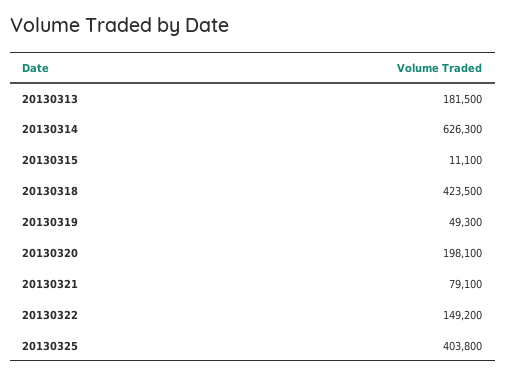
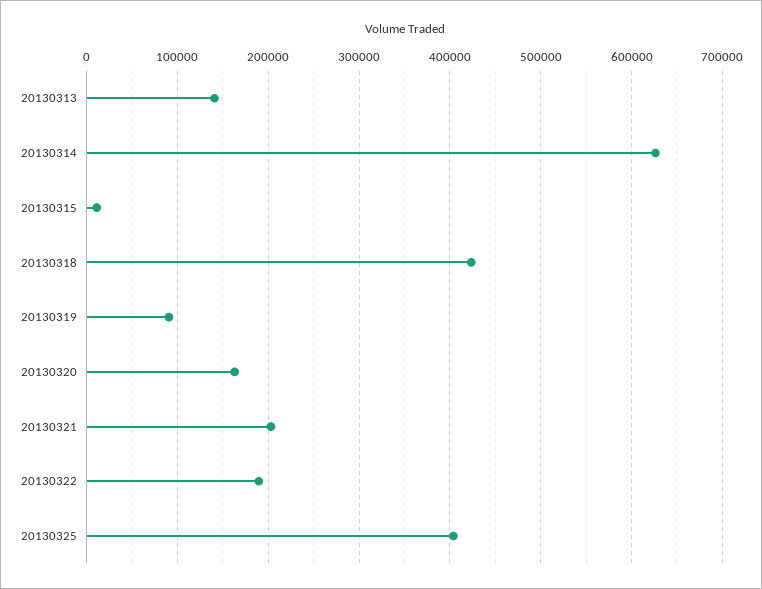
20130313: 181500 -> 140000
20130319: 49300 -> 90000
20130320: 198100 -> 160000
20130321: 79100 -> 200000
20130322: 149200 -> 190000

